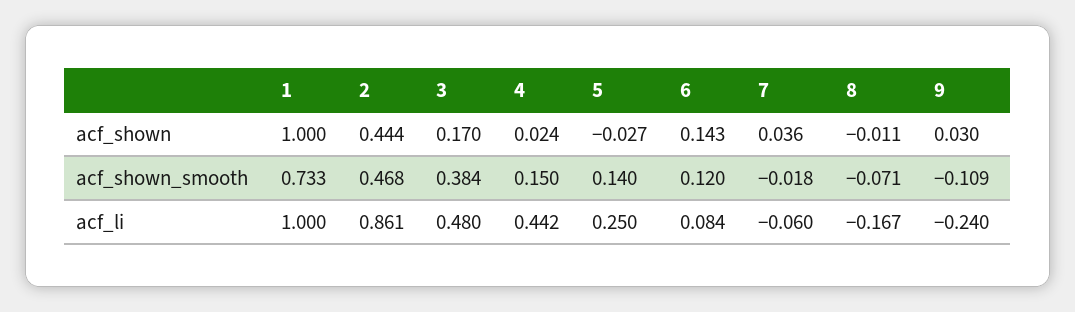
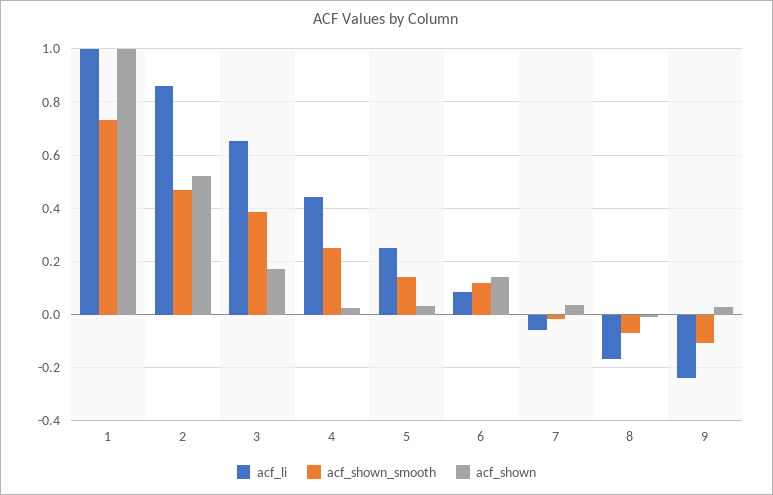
acf_shown, 2: 0.444 -> 0.525
acf_shown, 5: -0.027 -> 0.025
acf_shown_smooth, 4: 0.15 -> 0.25
acf_li, 3: 0.48 -> 0.65

